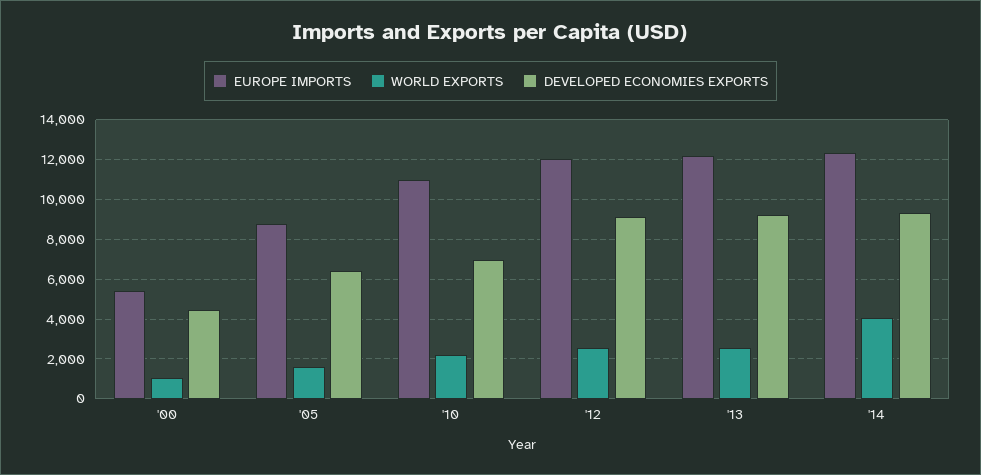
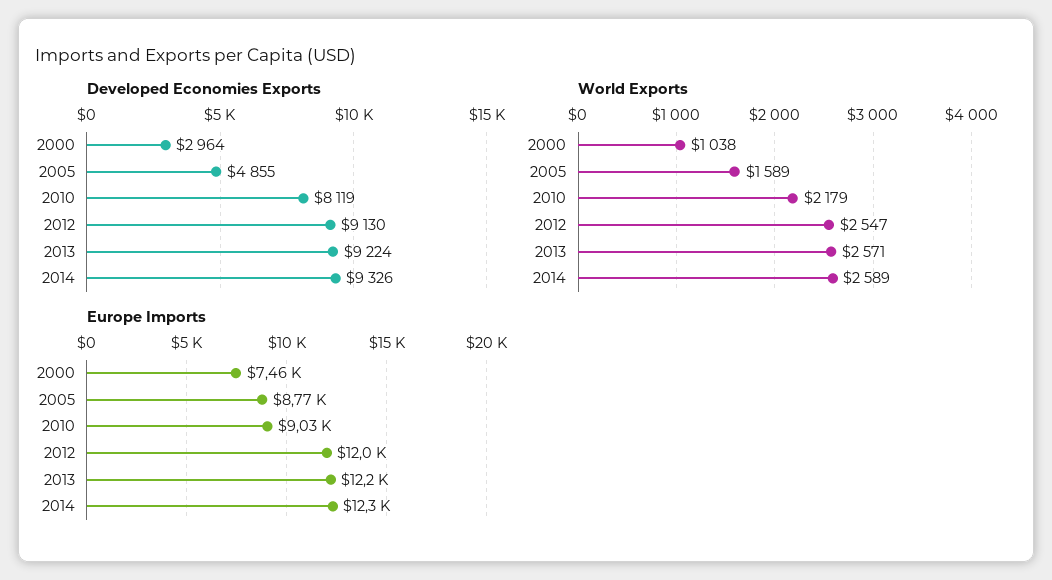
EUROPE IMPORTS, '00: 5500 -> 7460
DEVELOPED ECONOMIES EXPORTS, '00: 4500 -> 2964
DEVELOPED ECONOMIES EXPORTS, '05: 6500 -> 4855
EUROPE IMPORTS, '10: 11000 -> 9030
DEVELOPED ECONOMIES EXPORTS, '10: 7000 -> 8119
WORLD EXPORTS, '14: 4000 -> 2589

